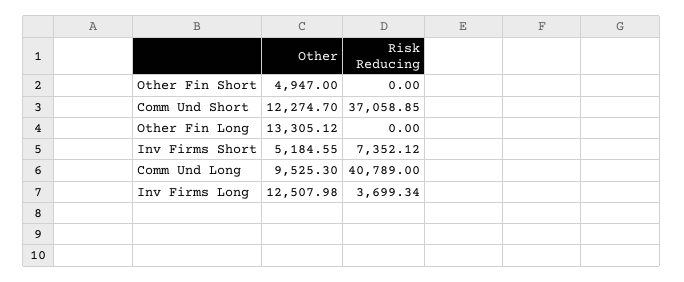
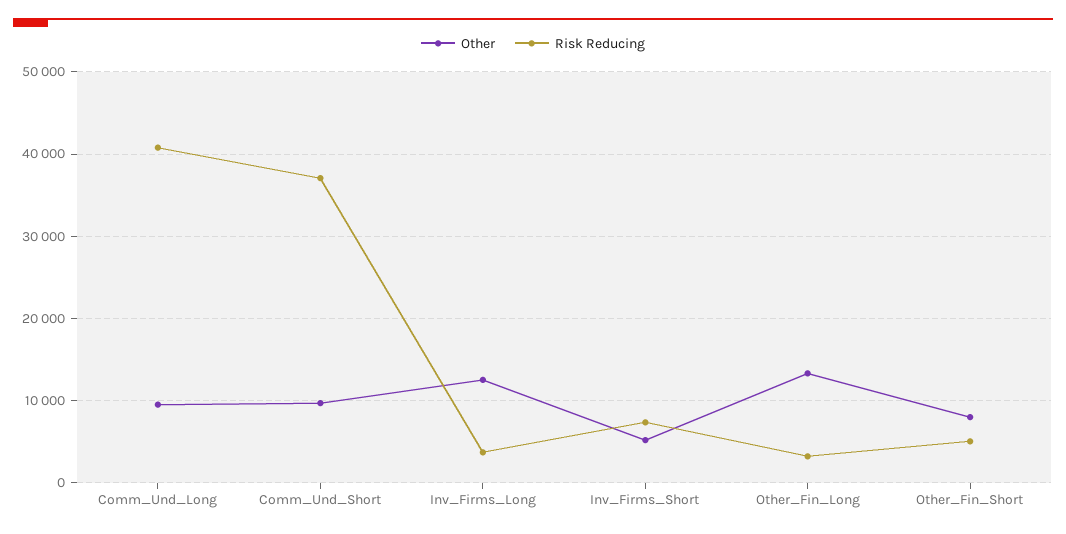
Other, Other Fin Short: 4947 -> 8000
Risk Reducing, Other Fin Short: 0 -> 5000
Other, Comm Und Short: 12274.7 -> 10000
Risk Reducing, Other Fin Long: 0 -> 3000

